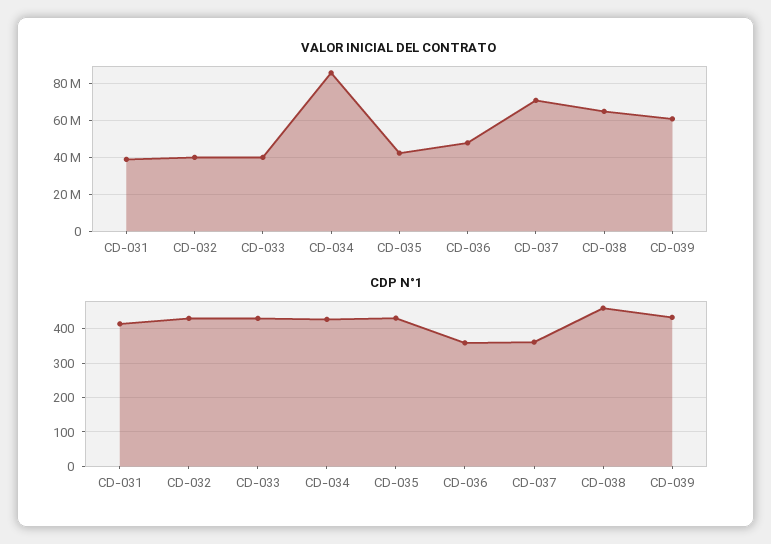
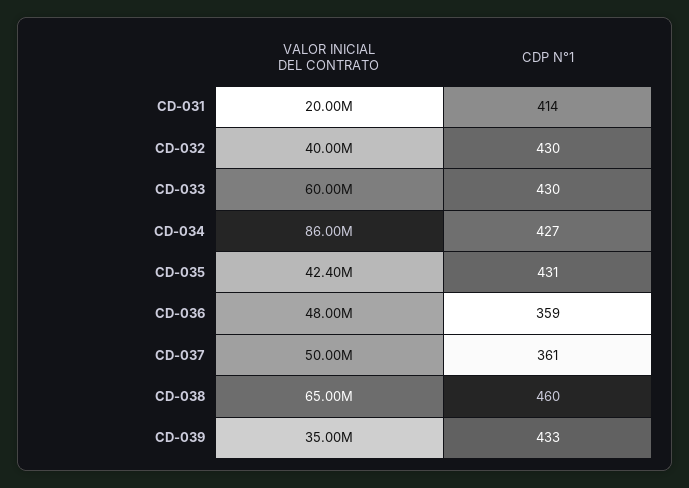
VALOR INICIAL DEL CONTRATO, CD-031: 40000000 -> 20000000
VALOR INICIAL DEL CONTRATO, CD-033: 40000000 -> 60000000
VALOR INICIAL DEL CONTRATO, CD-037: 70000000 -> 50000000
VALOR INICIAL DEL CONTRATO, CD-039: 60000000 -> 35000000

